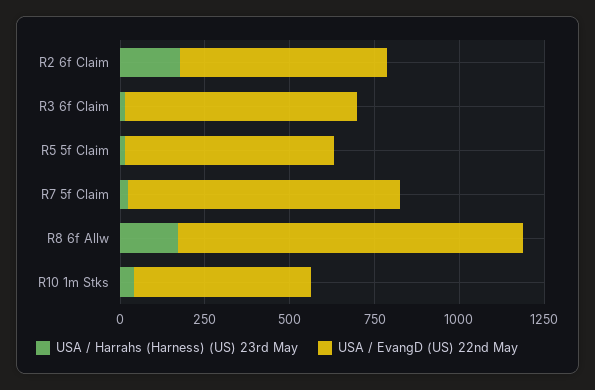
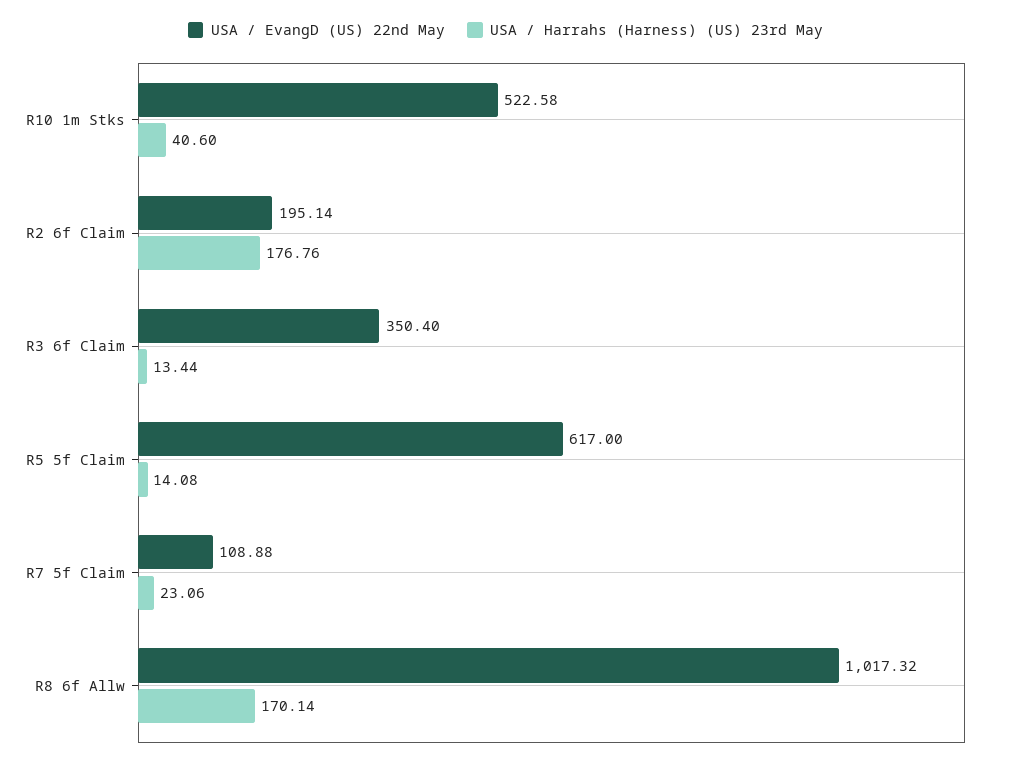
USA / EvangD (US) 22nd May, R2 6f Claim: 600 -> 195.14
USA / EvangD (US) 22nd May, R3 6f Claim: 700 -> 350.4
USA / EvangD (US) 22nd May, R7 5f Claim: 800 -> 108.88

